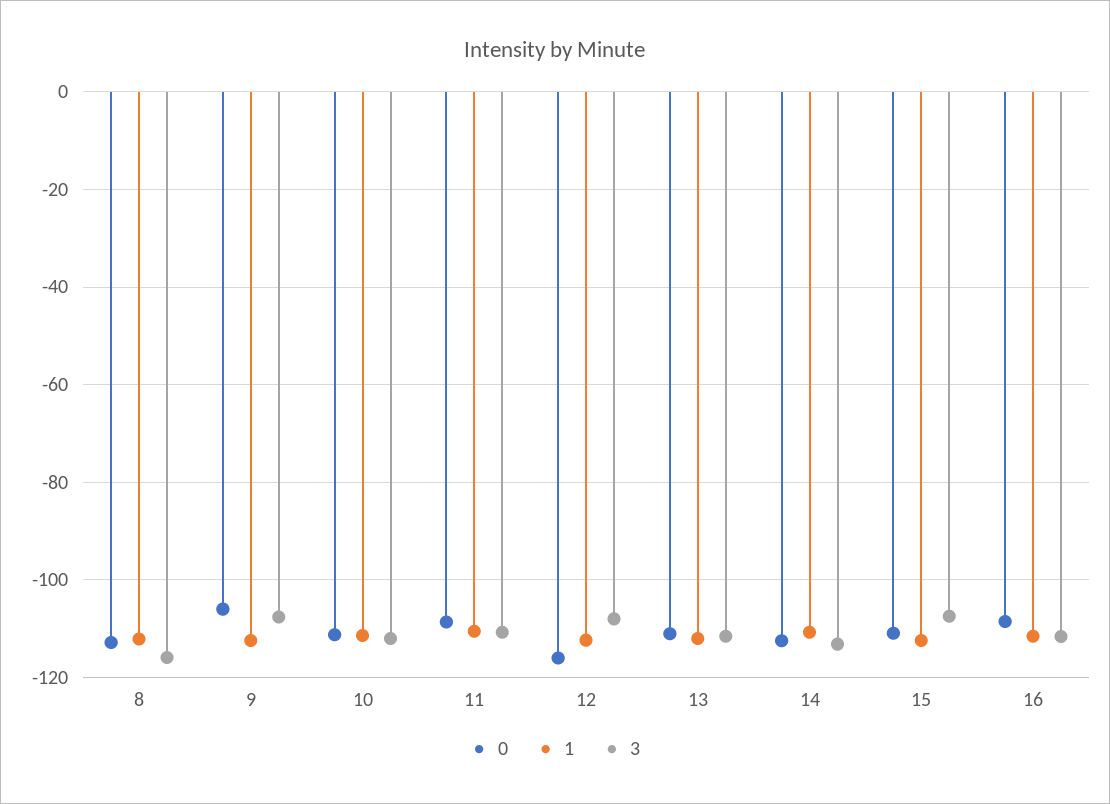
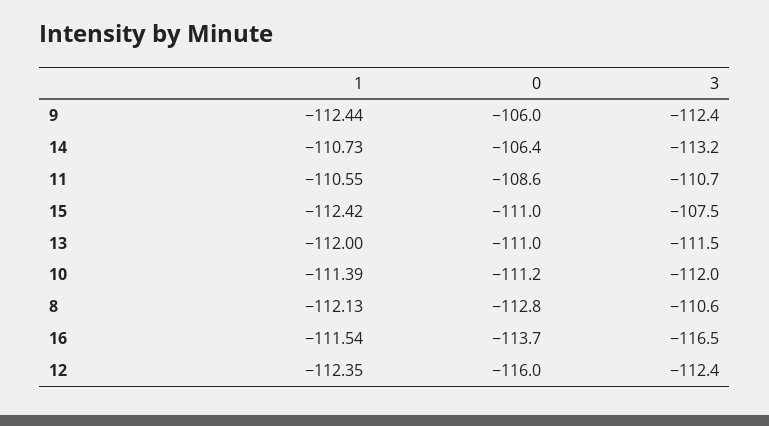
3, 8: -116 -> -110.6
3, 9: -108 -> -112.4
3, 12: -108 -> -112.4
0, 14: -112 -> -106.4
0, 16: -108 -> -113.7
3, 16: -112 -> -116.5

